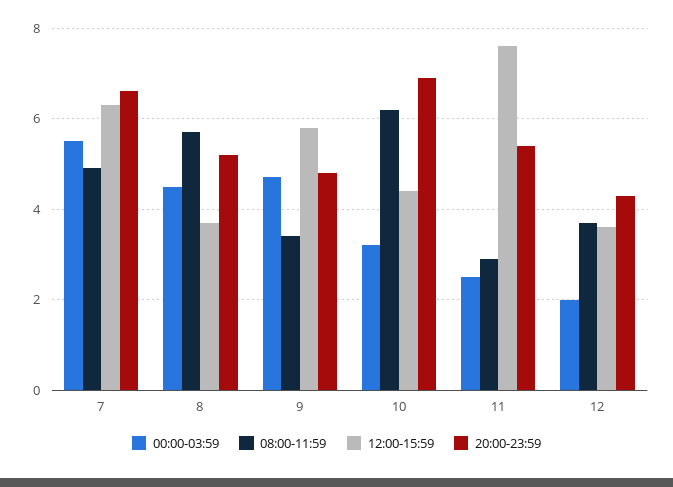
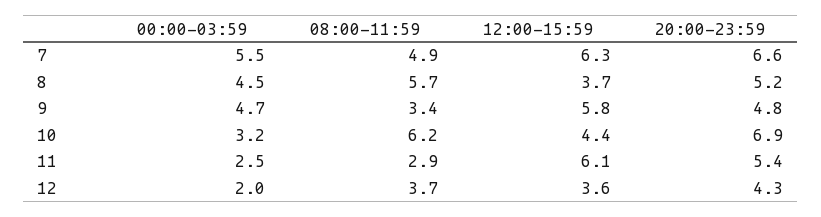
12:00-15:59, 11: 7.5 -> 6.1

